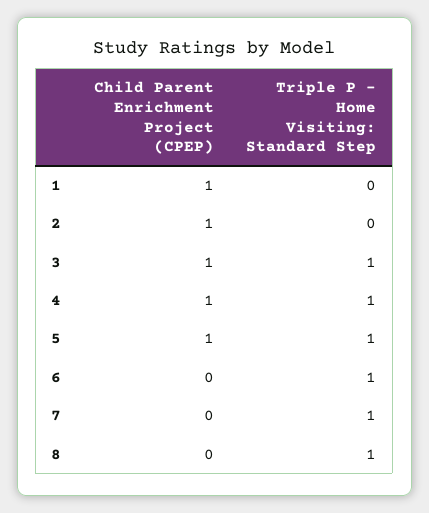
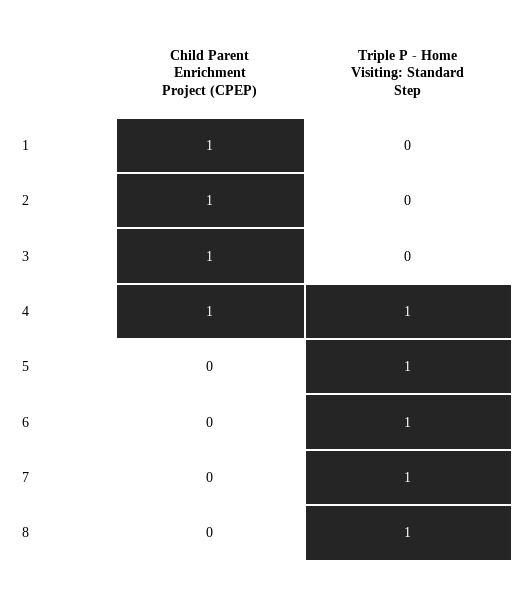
Triple P - Home Visiting: Standard Step, 3: 1 -> 0
Child Parent Enrichment Project (CPEP), 5: 1 -> 0

